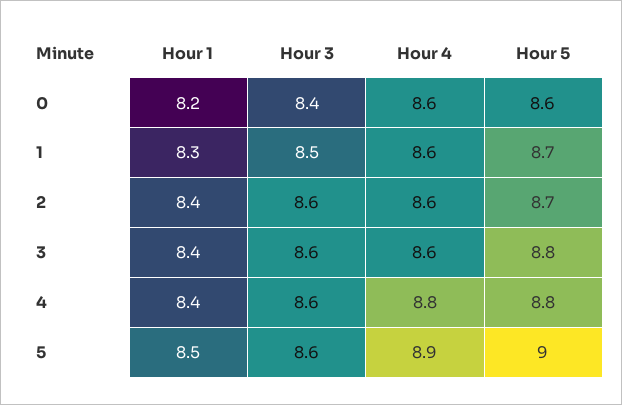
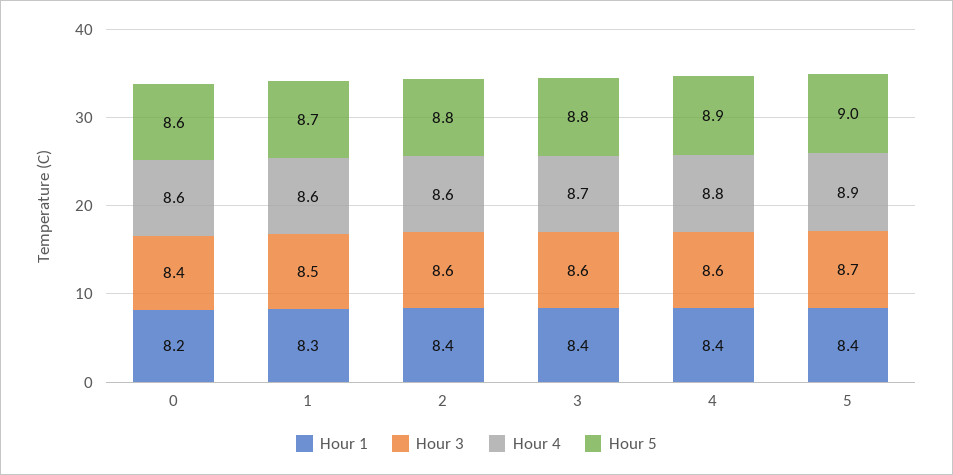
Hour 5, 2: 8.7 -> 8.8
Hour 4, 3: 8.6 -> 8.7
Hour 5, 4: 8.8 -> 8.9
Hour 1, 5: 8.5 -> 8.4
Hour 3, 5: 8.6 -> 8.7

